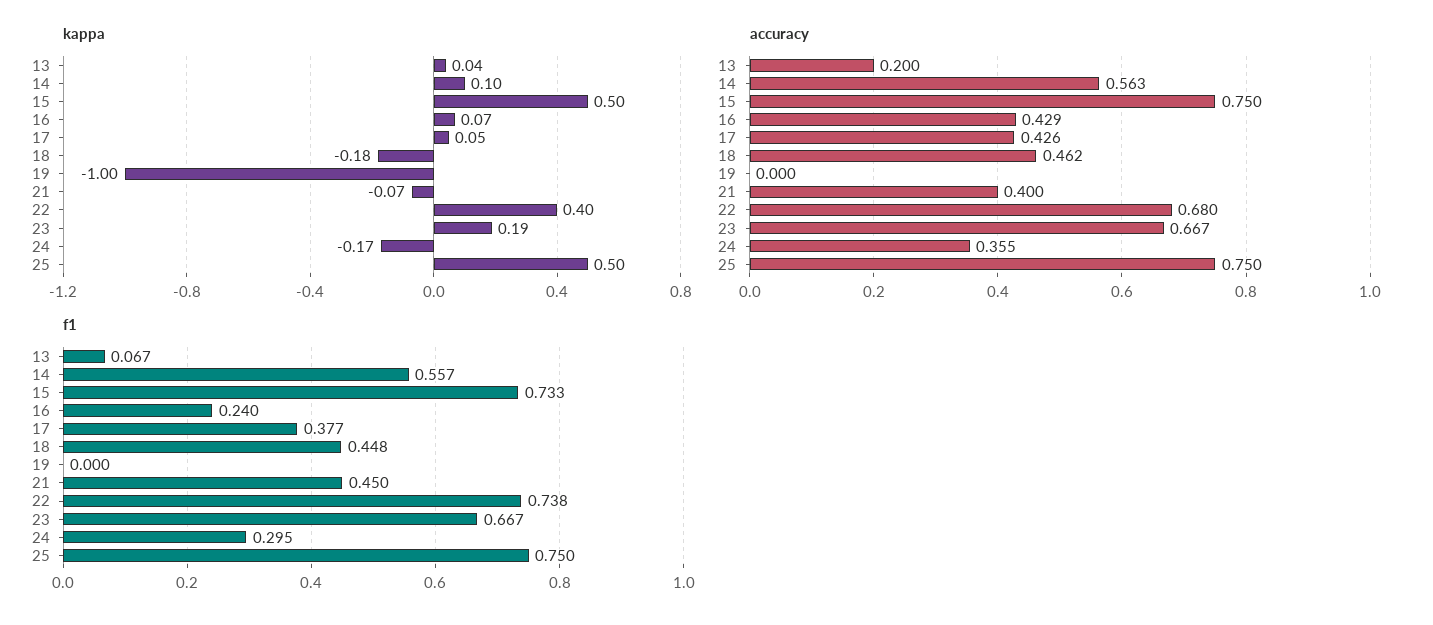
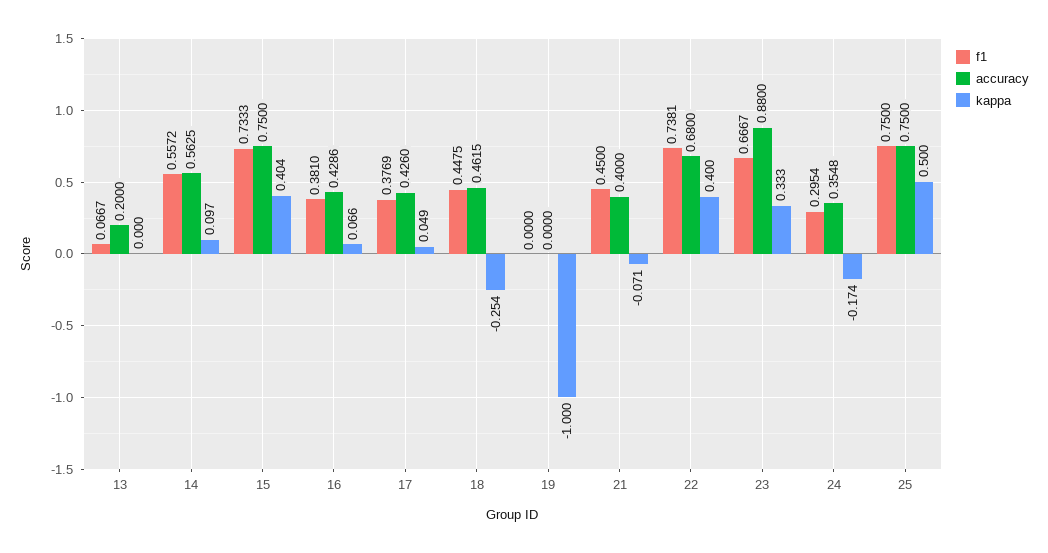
kappa, 13: 0.04 -> 0
kappa, 15: 0.5 -> 0.404
kappa, 18: -0.18 -> -0.254
kappa, 23: 0.19 -> 0.333
accuracy, 23: 0.667 -> 0.88
f1, 16: 0.24 -> 0.381

